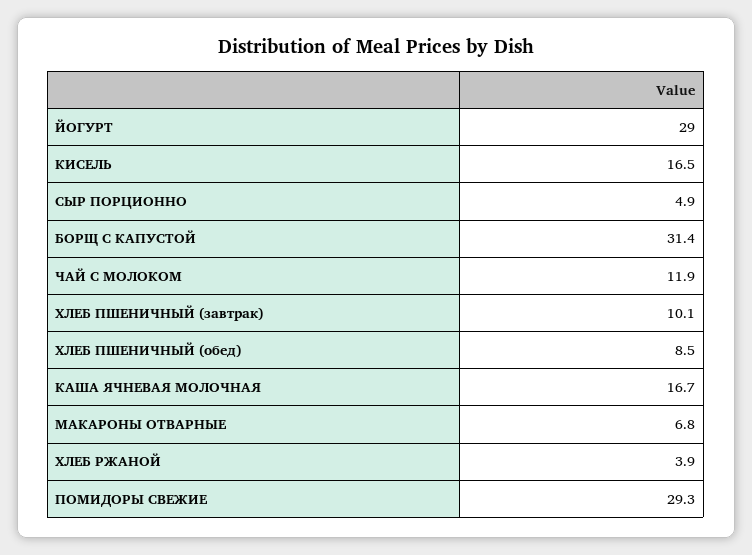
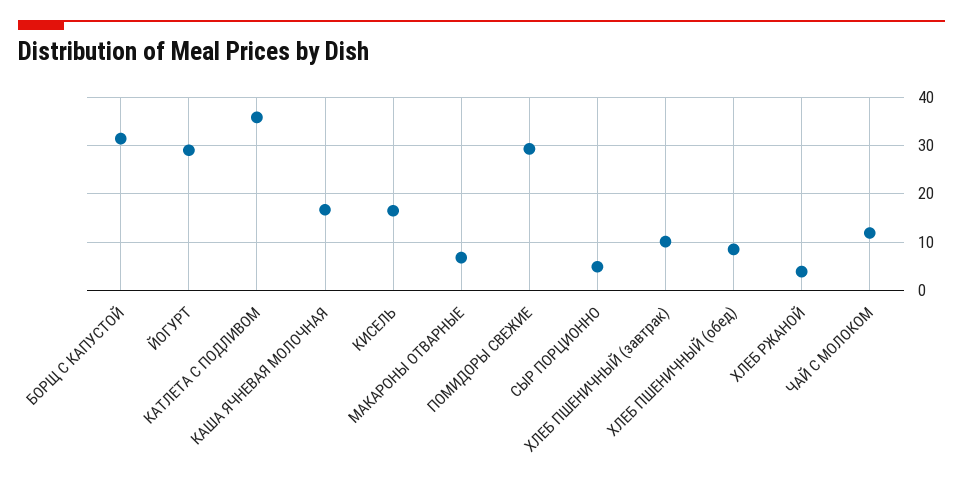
КАТЛЕТА С ПОДЛИВОМ: none -> 36

